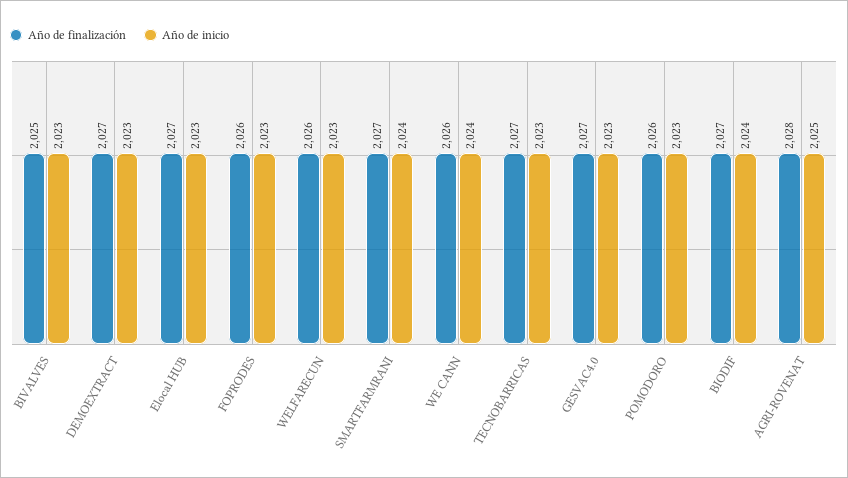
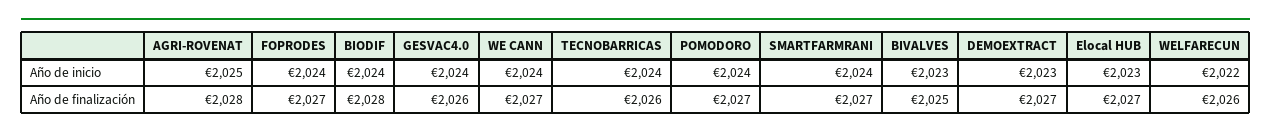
Año de finalización, FOPRODES: 2026 -> 2027
Año de inicio, FOPRODES: 2023 -> 2024
Año de inicio, WELFARECUN: 2023 -> 2022
Año de finalización, WE CANN: 2026 -> 2027
Año de finalización, TECNOBARRICAS: 2027 -> 2026
Año de inicio, TECNOBARRICAS: 2023 -> 2024
Año de finalización, GESVAC4.0: 2027 -> 2026
Año de inicio, GESVAC4.0: 2023 -> 2024
Año de finalización, POMODORO: 2026 -> 2027
Año de inicio, POMODORO: 2023 -> 2024
Año de finalización, BIODIF: 2027 -> 2028

